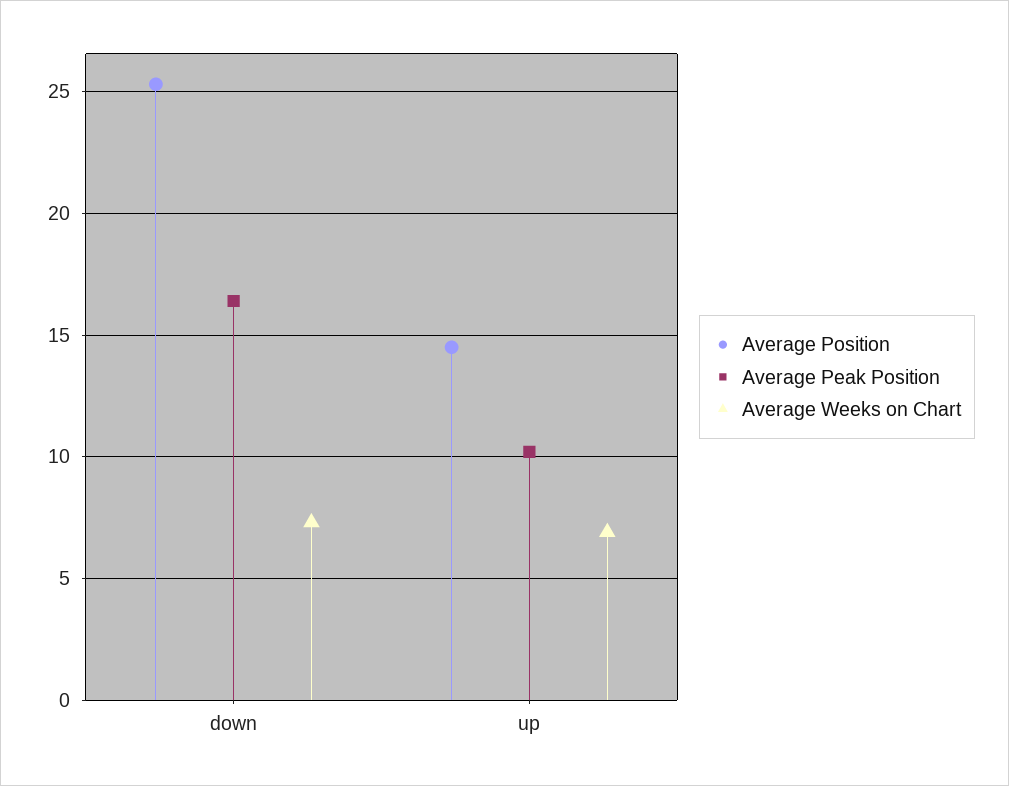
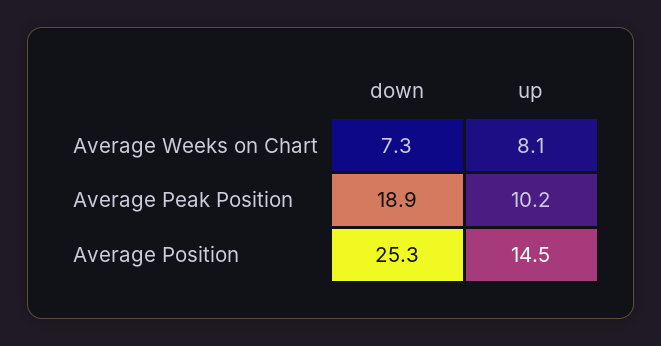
Average Peak Position, down: 16.5 -> 18.9
Average Weeks on Chart, up: 7 -> 8.1

